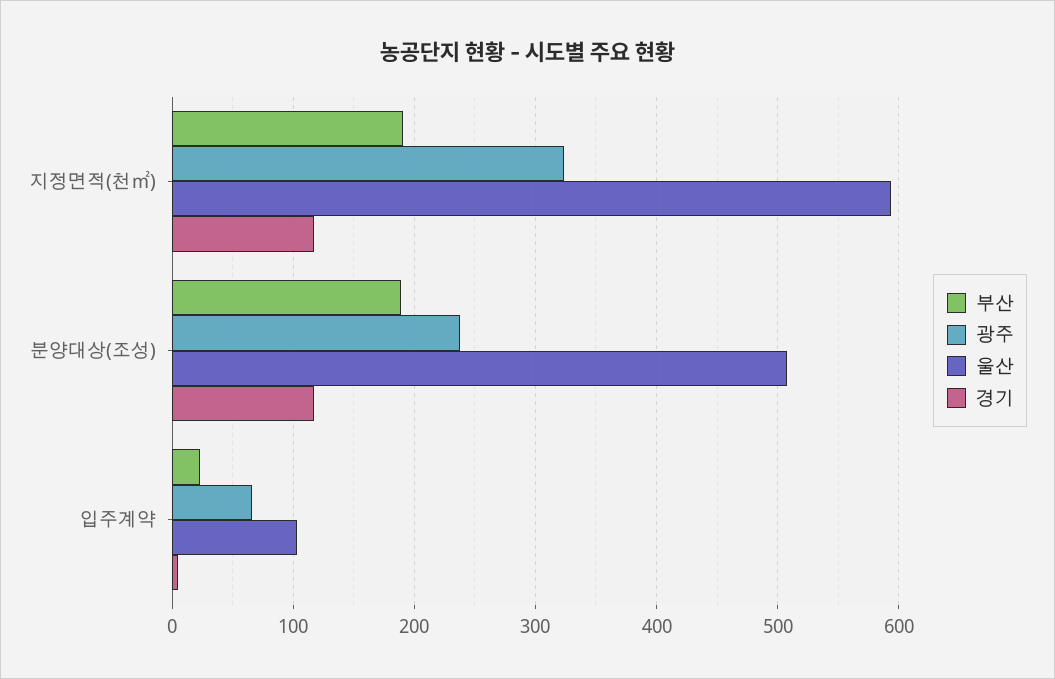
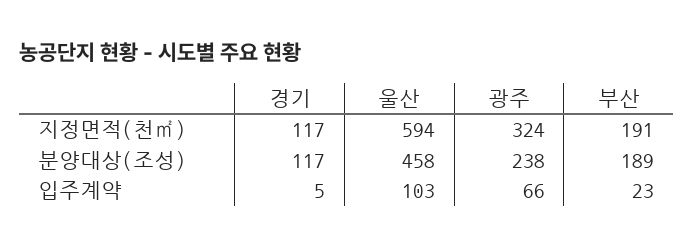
울산, 분양대상(조성): 510 -> 458

